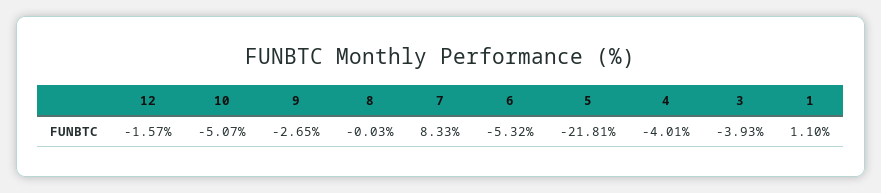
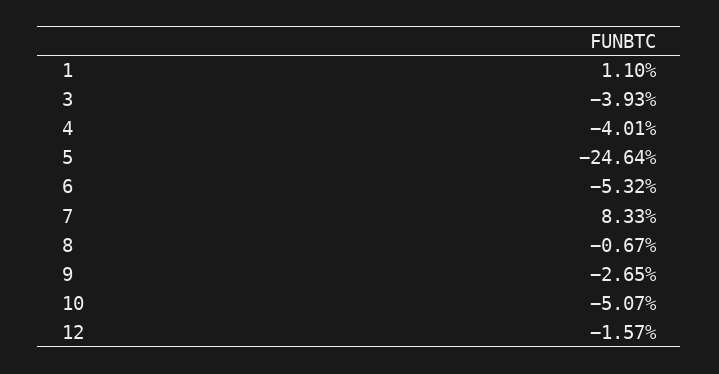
8: -0.03 -> -0.67
5: -21.81 -> -24.64

